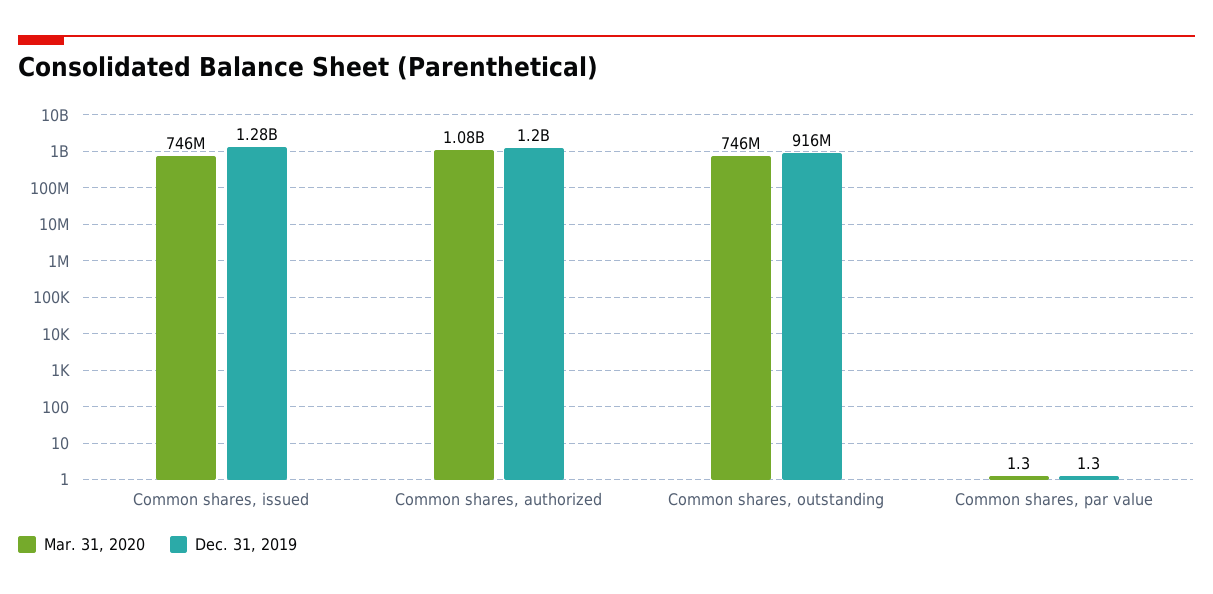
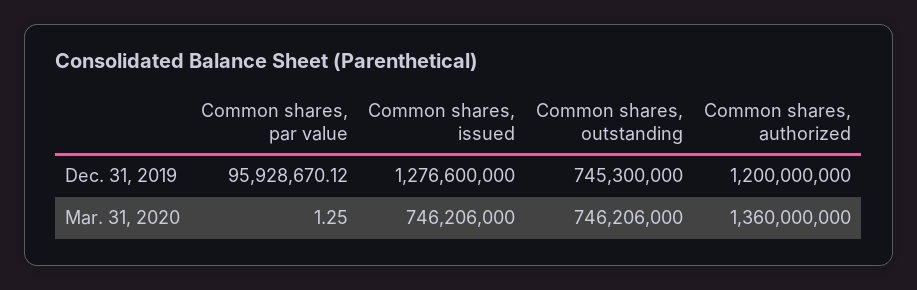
Mar. 31, 2020, Common shares, authorized: 1080000000 -> 1360000000
Dec. 31, 2019, Common shares, outstanding: 916000000 -> 745300000
Dec. 31, 2019, Common shares, par value: 1.3 -> 95928670.12

